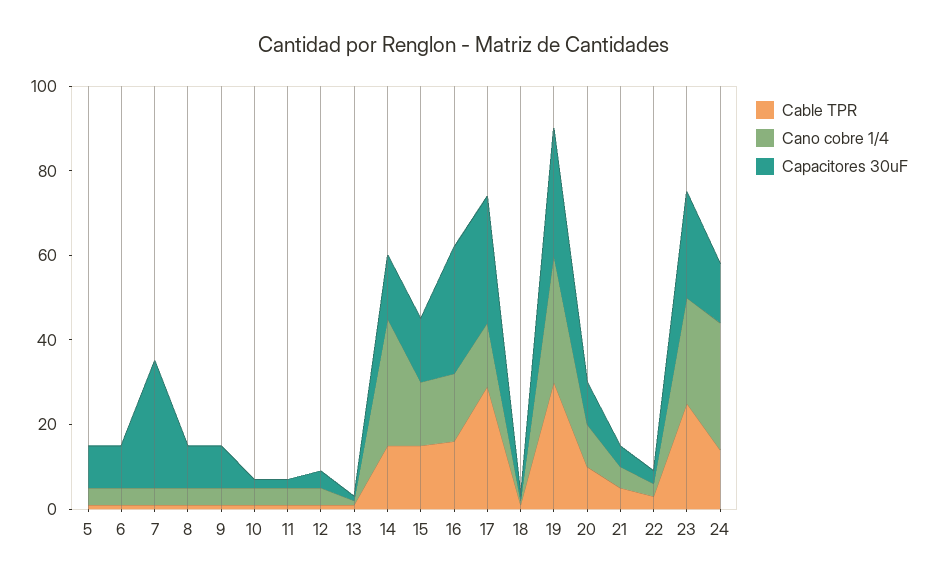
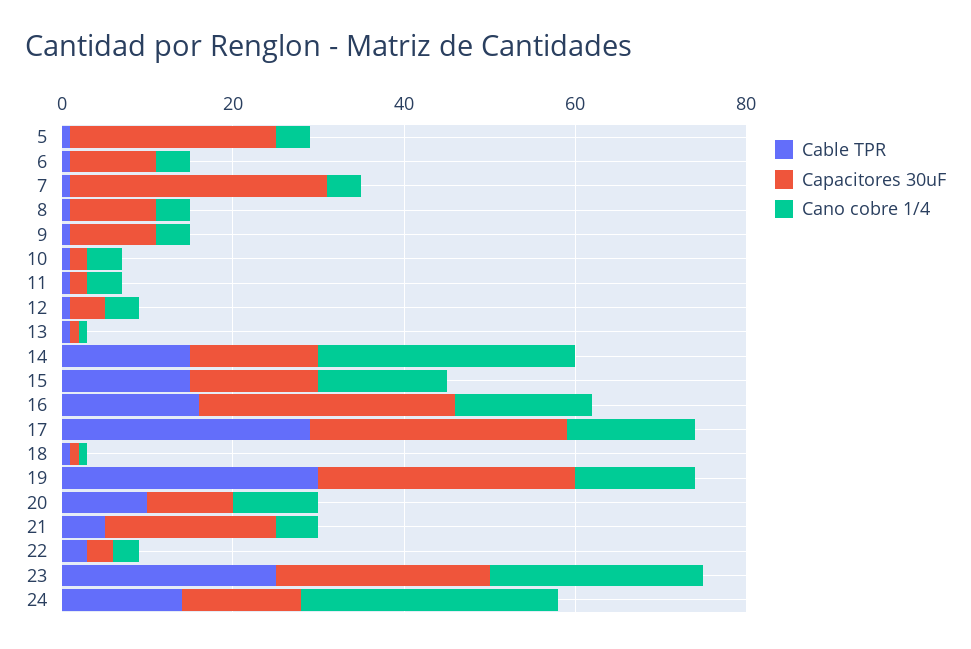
Capacitores 30uF, 5: 10 -> 25
Cano cobre 1/4, 19: 30 -> 15
Capacitores 30uF, 21: 5 -> 20

